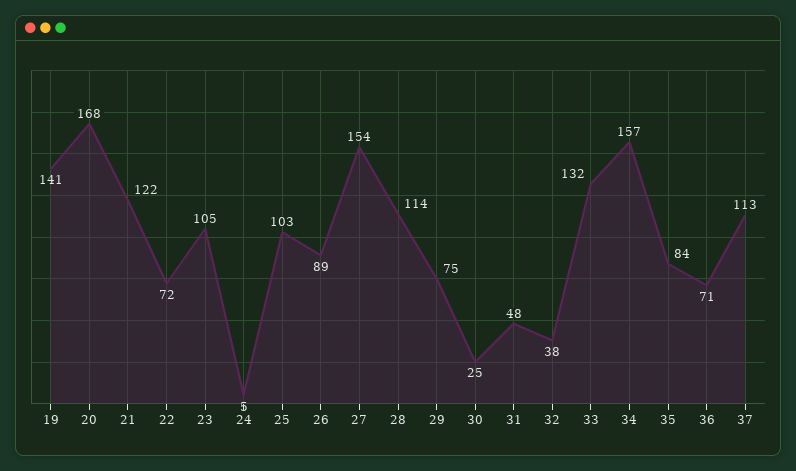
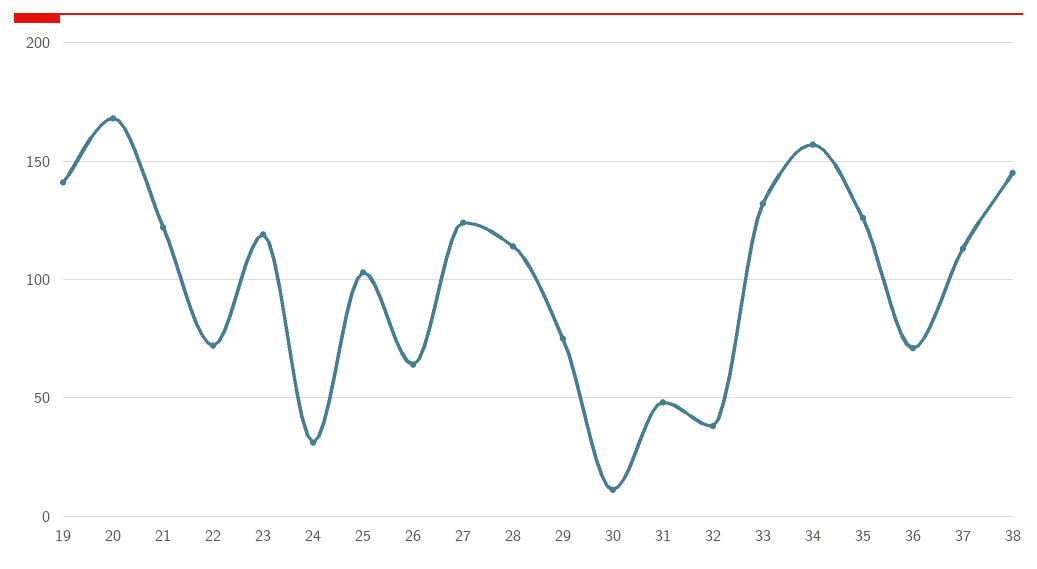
23: 105 -> 120
24: 5 -> 30
26: 89 -> 65
27: 154 -> 125
30: 25 -> 10
35: 84 -> 125
38: none -> 145

